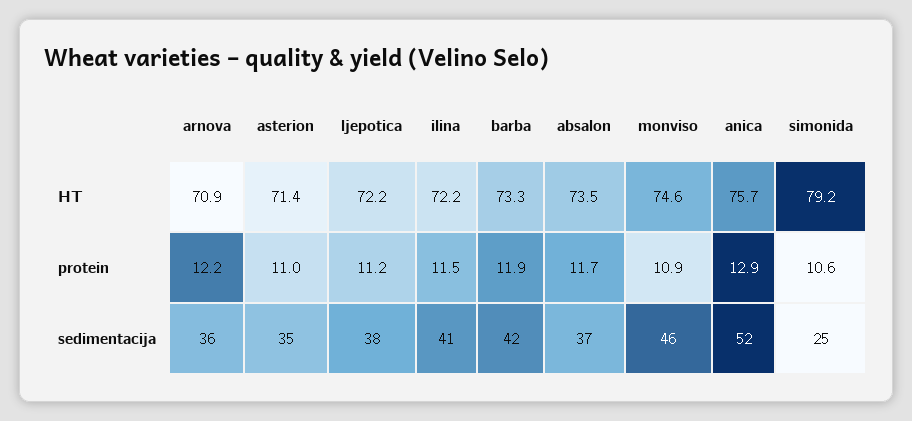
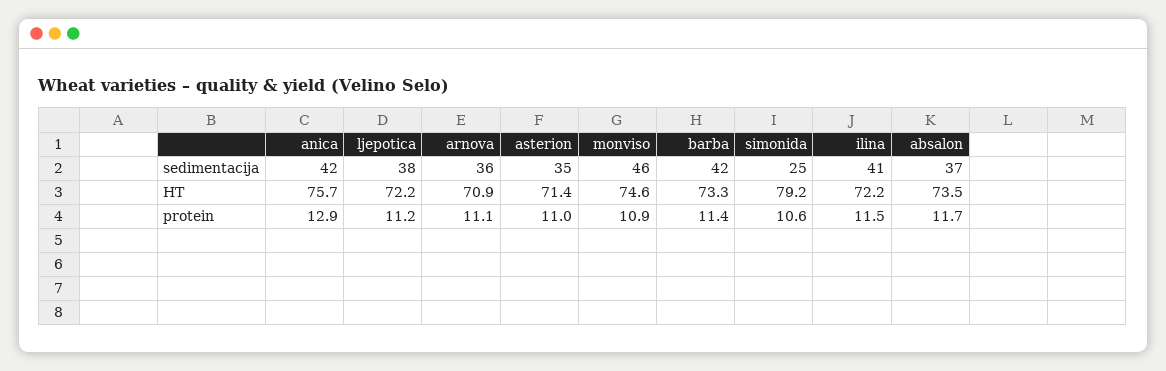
arnova, protein: 12.2 -> 11.1
barba, protein: 11.9 -> 11.4
anica, sedimentacija: 52 -> 42

